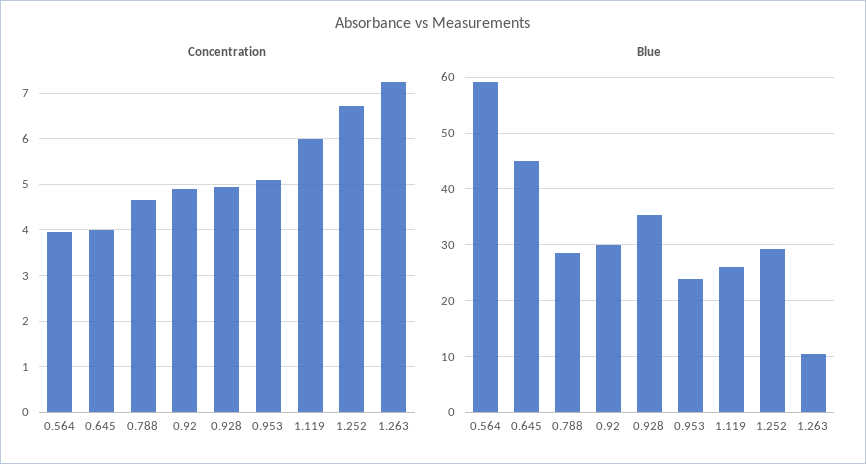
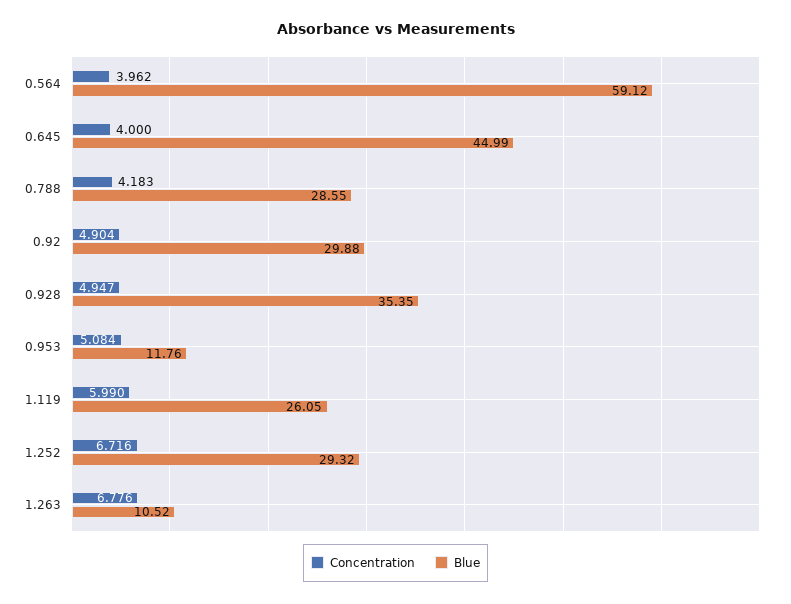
Concentration, 0.788: 4.6 -> 4.183
Concentration, 1.263: 7.2 -> 6.776
Blue, 0.953: 24 -> 11.76

